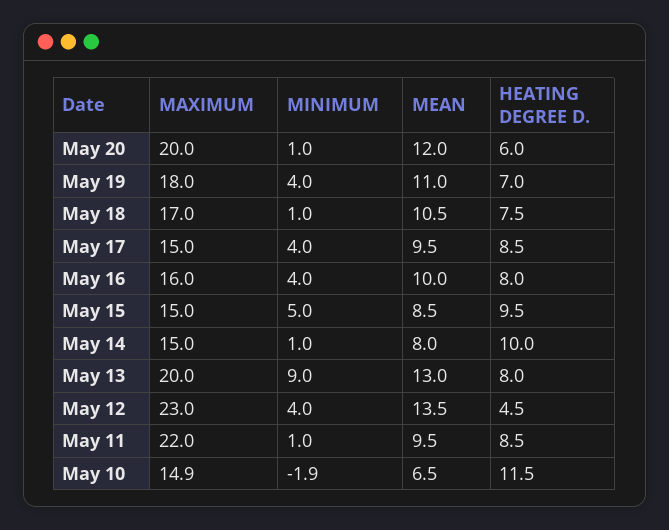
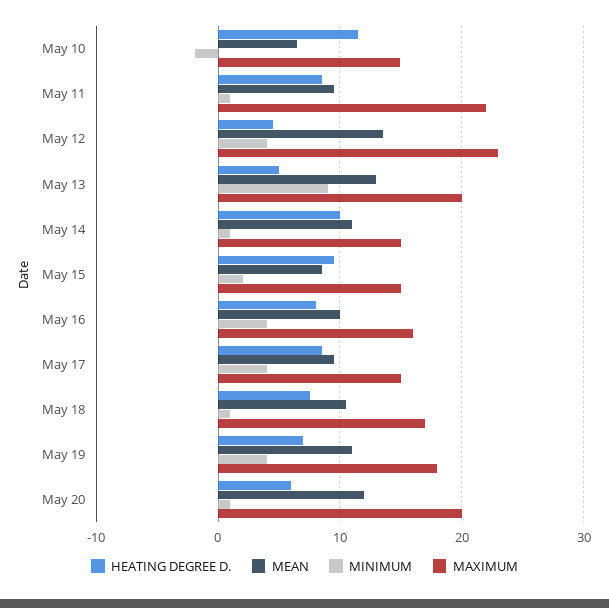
MINIMUM, May 15: 5 -> 2
MEAN, May 14: 8 -> 11
HEATING DEGREE D., May 13: 8 -> 5

